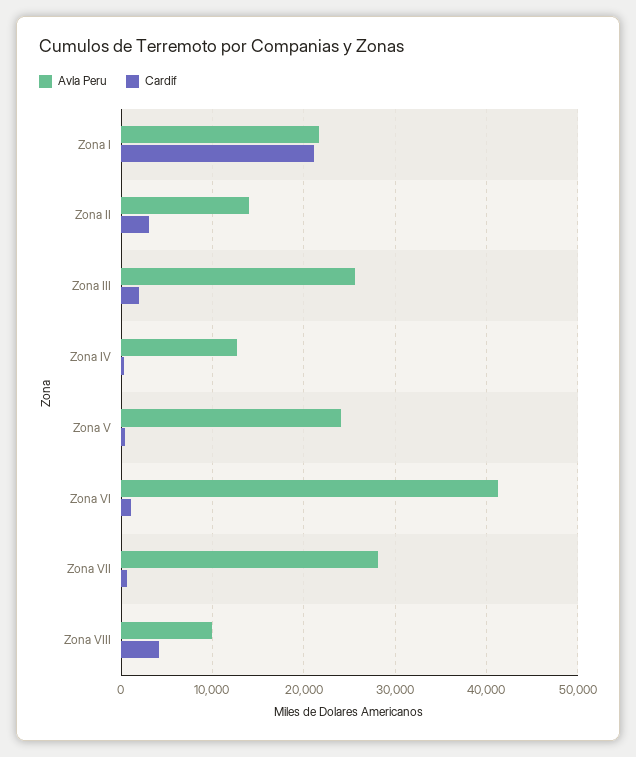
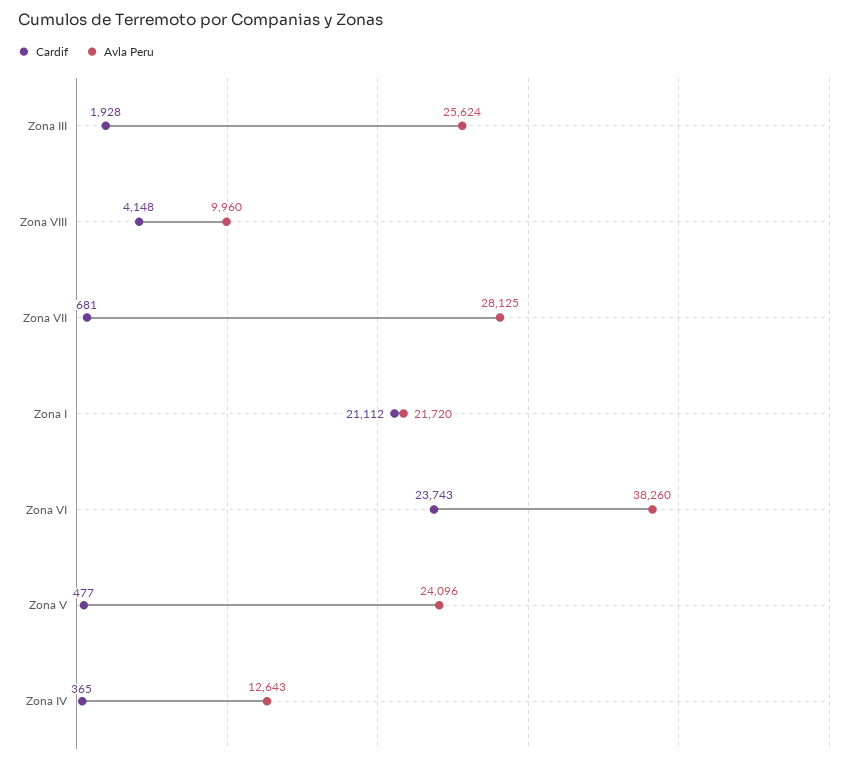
Avla Peru, Zona II: 14000 -> none
Cardif, Zona II: 3000 -> none
Avla Peru, Zona VI: 41000 -> 38260
Cardif, Zona VI: 1000 -> 23743

